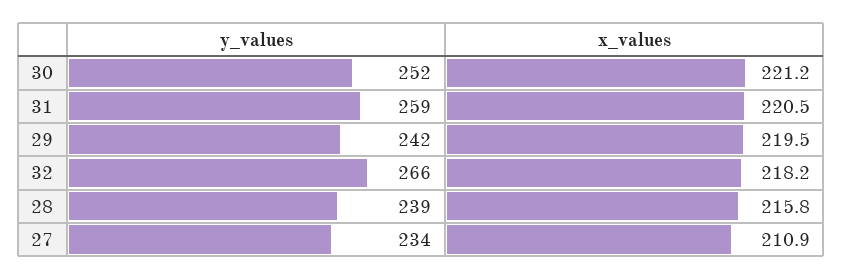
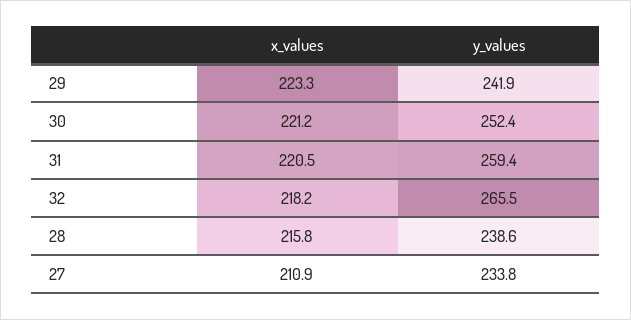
x_values, 29: 219.5 -> 223.3

